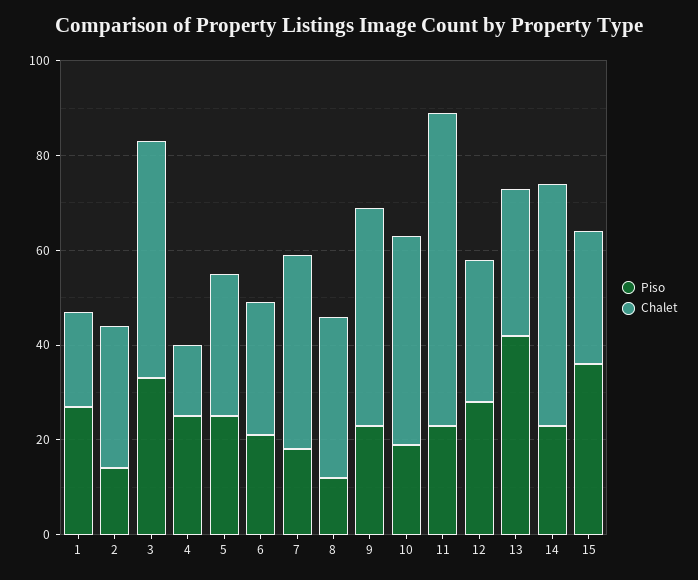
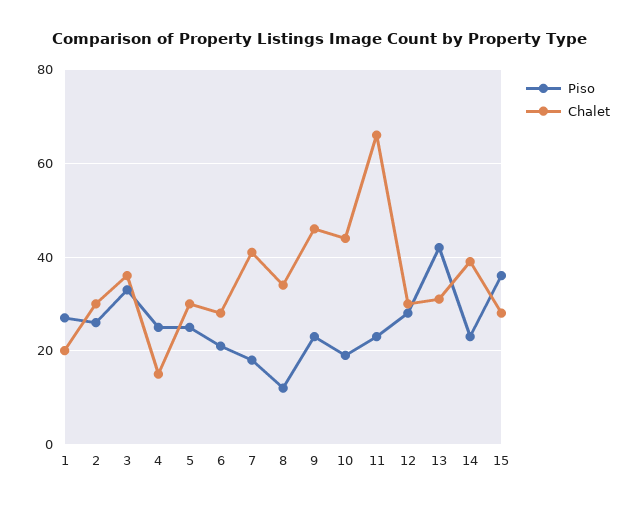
Piso, 2: 15 -> 25
Chalet, 3: 50 -> 35
Chalet, 14: 50 -> 40

